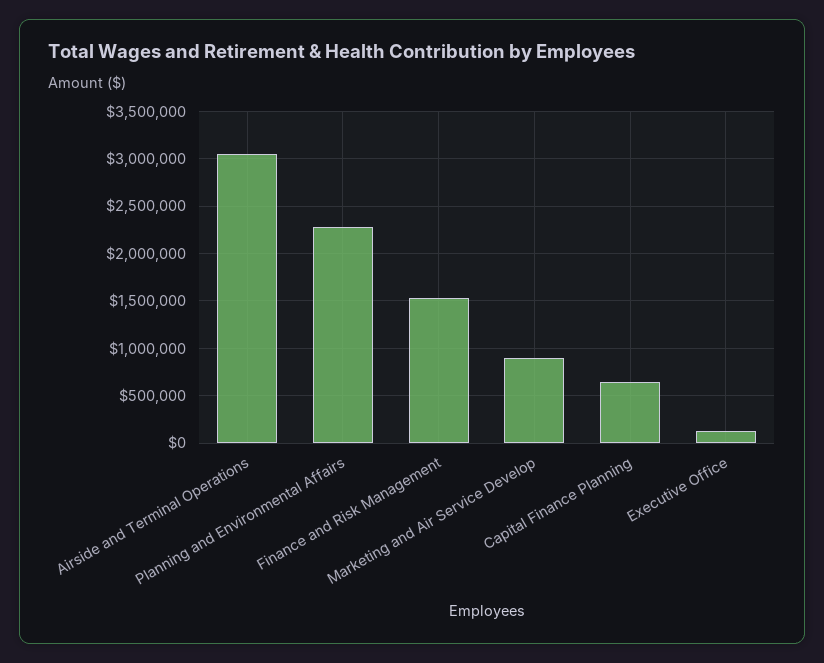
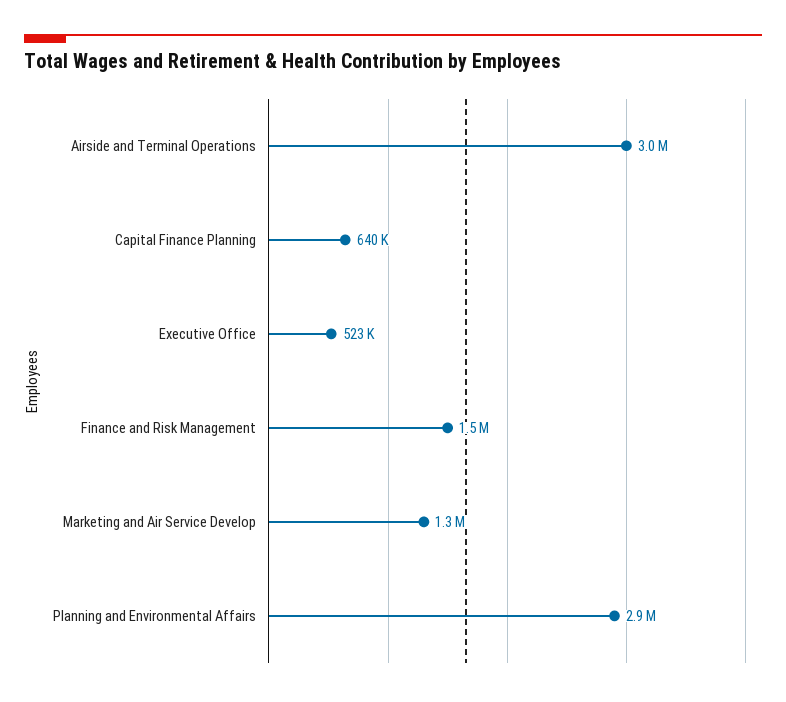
Planning and Environmental Affairs: 2300000 -> 2900000
Marketing and Air Service Develop: 900000 -> 1300000
Executive Office: 100000 -> 523000

